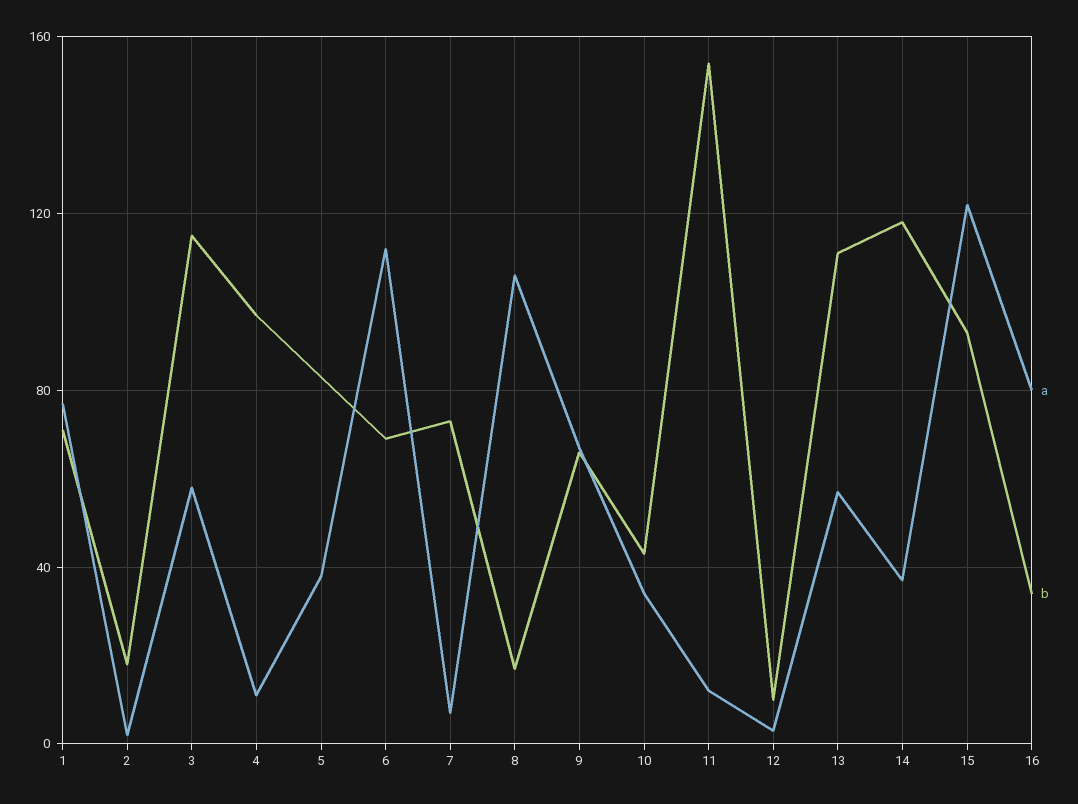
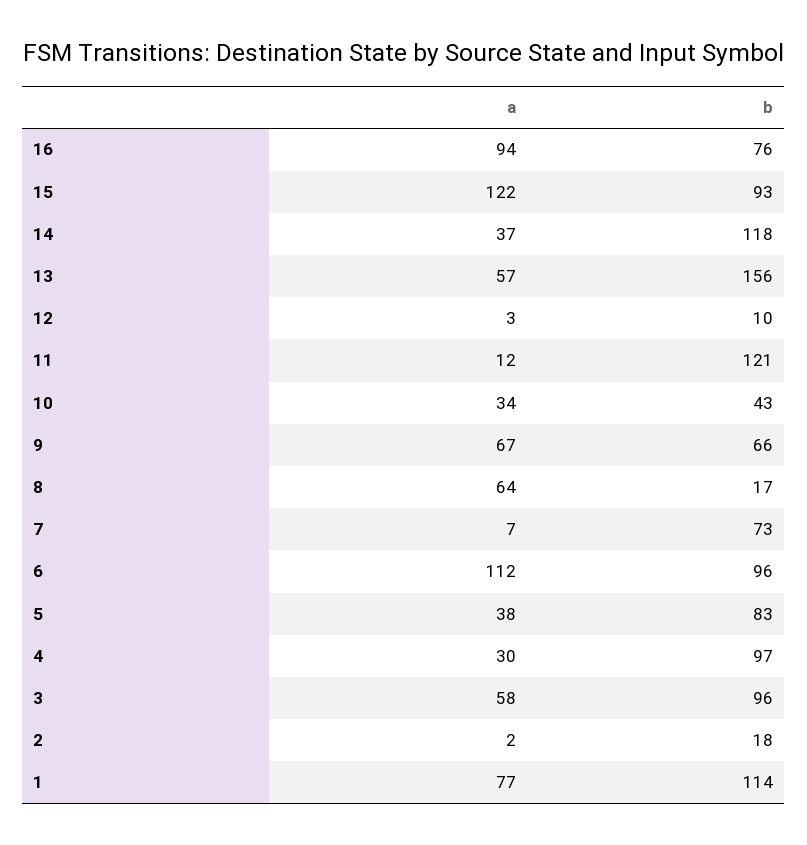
b, 1: 70 -> 114
b, 3: 115 -> 96
a, 4: 10 -> 30
b, 6: 70 -> 96
a, 8: 105 -> 64
b, 11: 155 -> 121
b, 13: 110 -> 156
a, 16: 80 -> 94
b, 16: 35 -> 76

